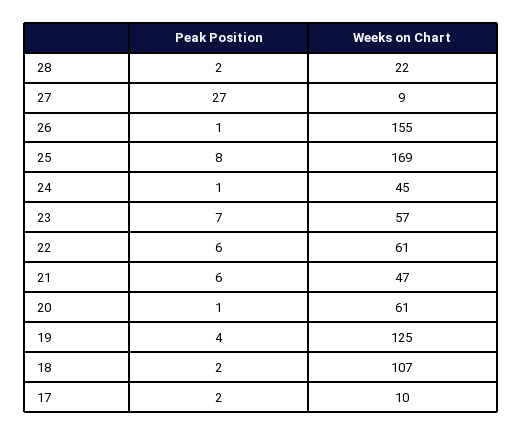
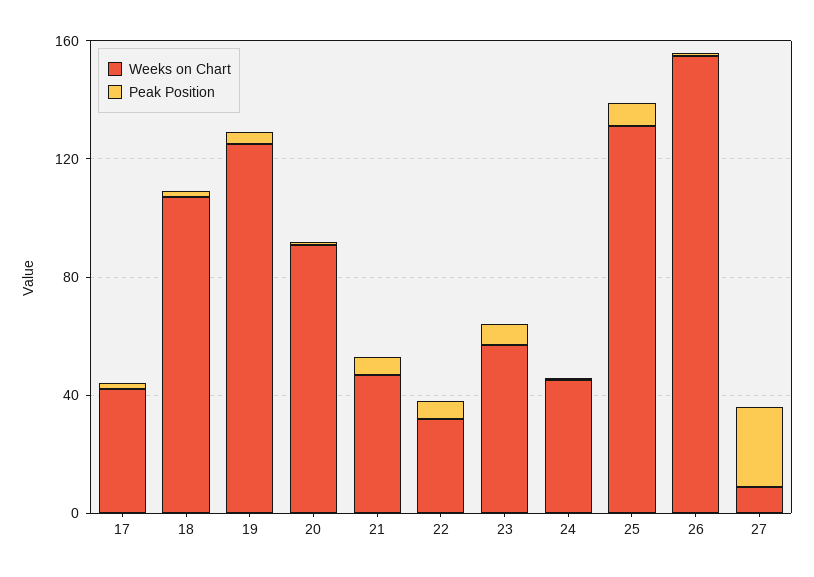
Peak Position, 28: 2 -> none
Weeks on Chart, 28: 22 -> none
Weeks on Chart, 25: 169 -> 130
Weeks on Chart, 22: 61 -> 30
Weeks on Chart, 20: 61 -> 90
Weeks on Chart, 17: 10 -> 40

